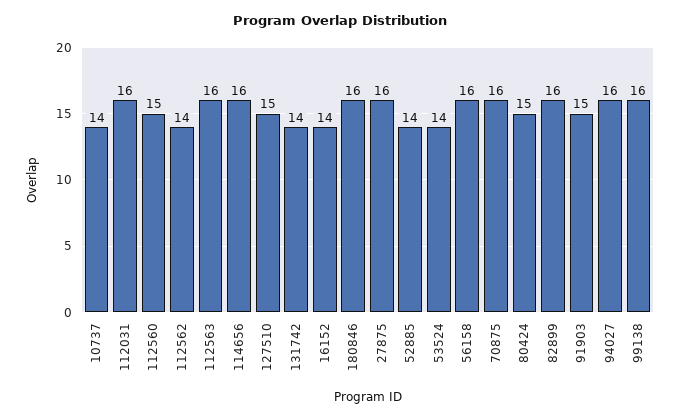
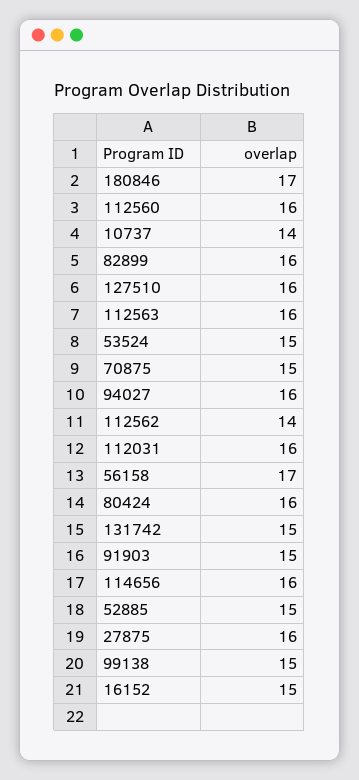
112560: 15 -> 16
127510: 15 -> 16
131742: 14 -> 15
16152: 14 -> 15
180846: 16 -> 17
52885: 14 -> 15
53524: 14 -> 15
56158: 16 -> 17
70875: 16 -> 15
80424: 15 -> 16
99138: 16 -> 15

